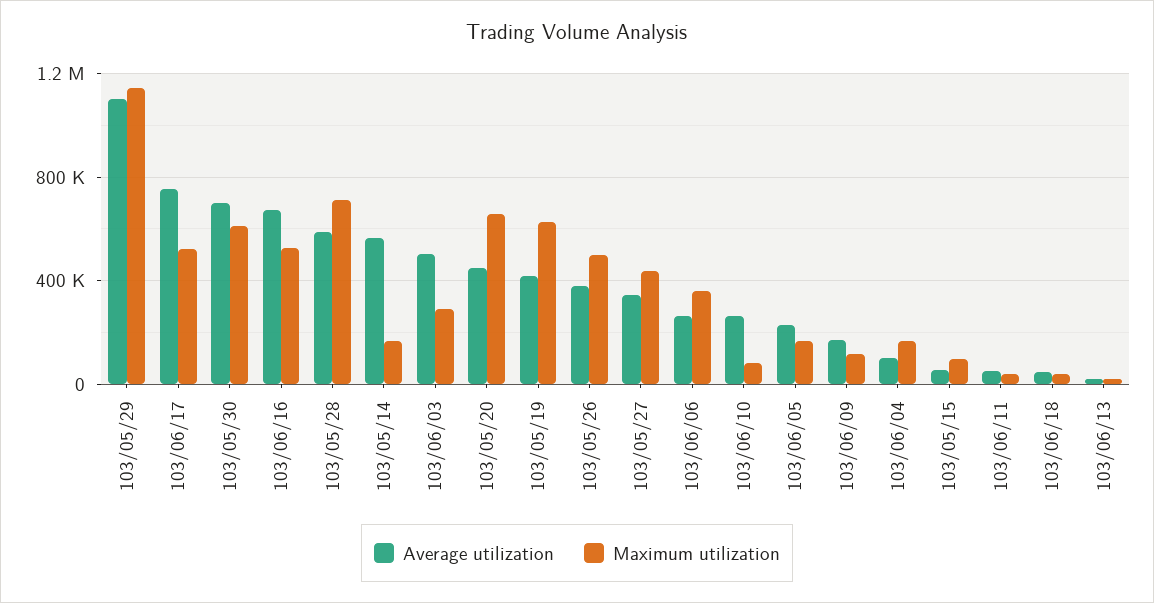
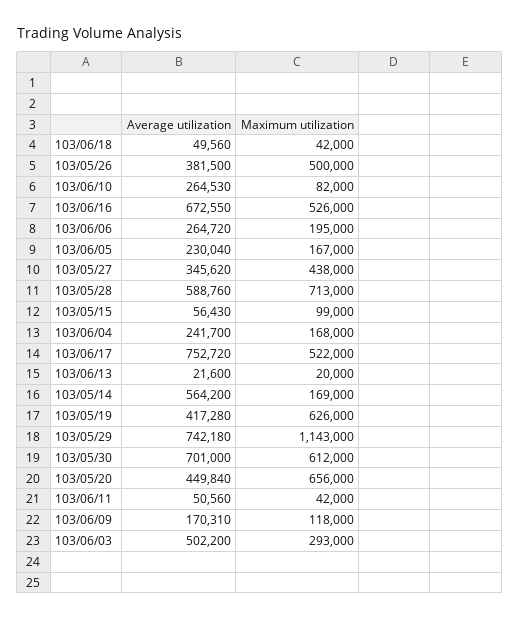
Average utilization, 103/05/29: 1100000 -> 742180
Maximum utilization, 103/06/06: 350000 -> 195000
Average utilization, 103/06/04: 100000 -> 241700

